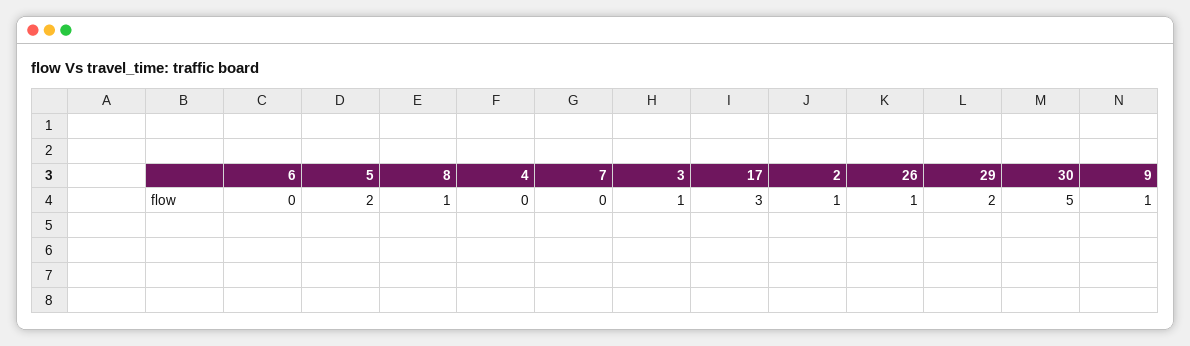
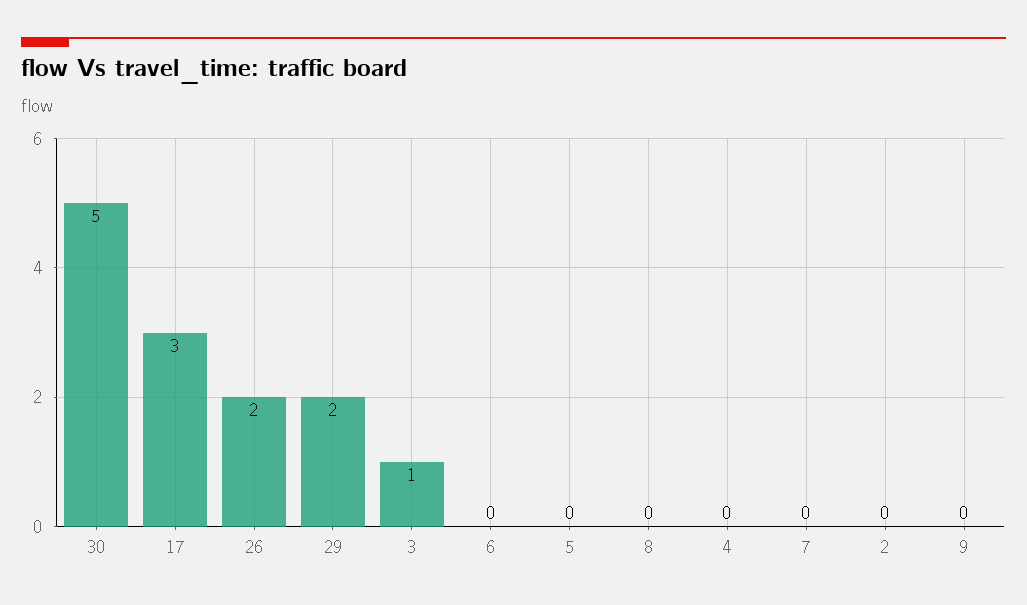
5: 2 -> 0
8: 1 -> 0
2: 1 -> 0
26: 1 -> 2
9: 1 -> 0

